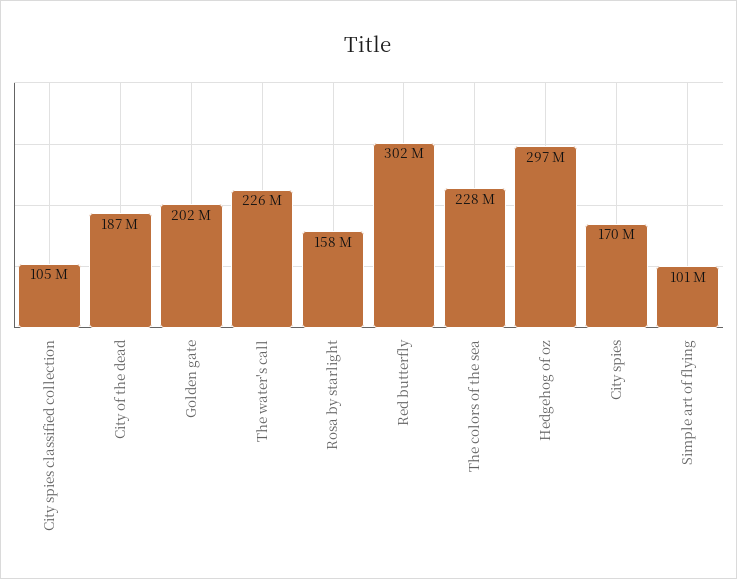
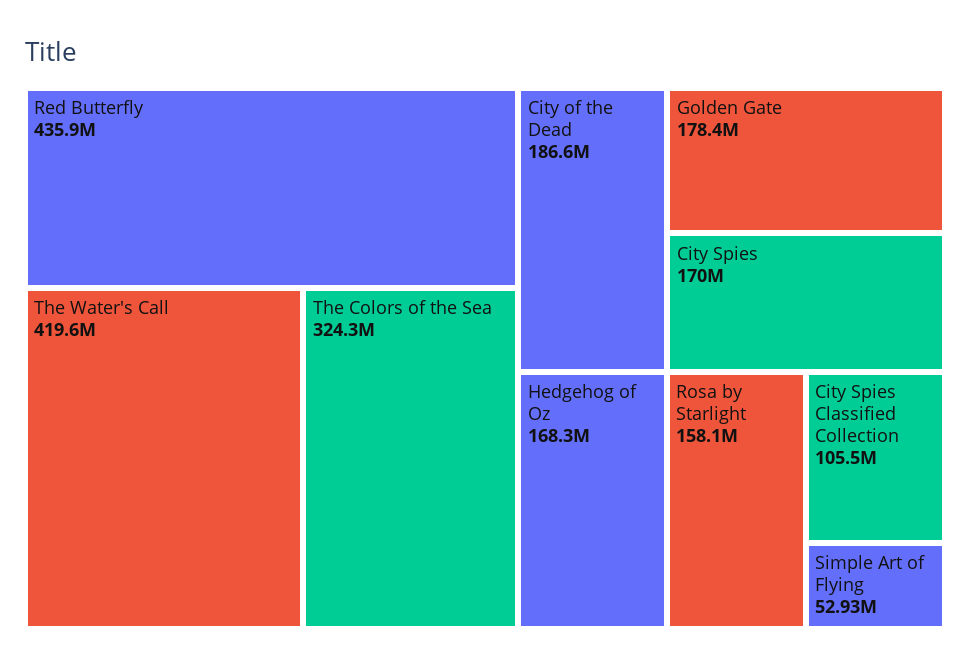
Golden gate: 202000000 -> 178400000
The water's call: 226000000 -> 419600000
Red butterfly: 302000000 -> 435900000
The colors of the sea: 228000000 -> 324300000
Hedgehog of oz: 297000000 -> 168300000
Simple art of flying: 101000000 -> 52930000

